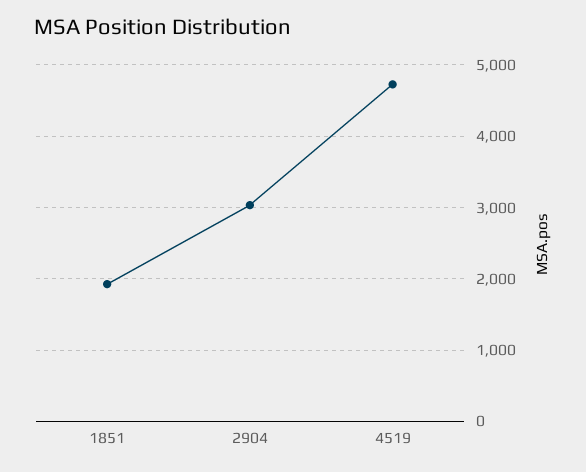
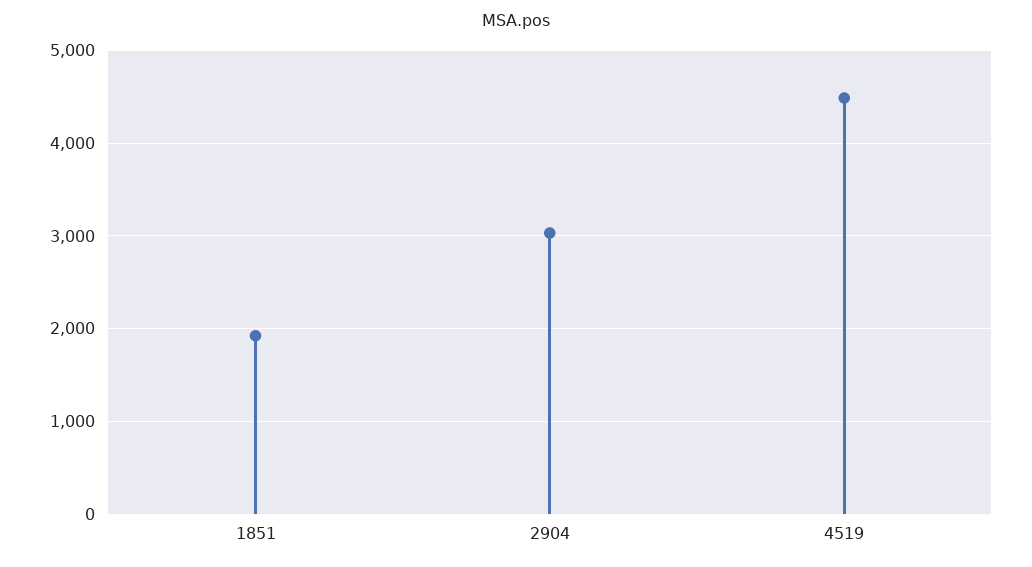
4519: 4700 -> 4500

